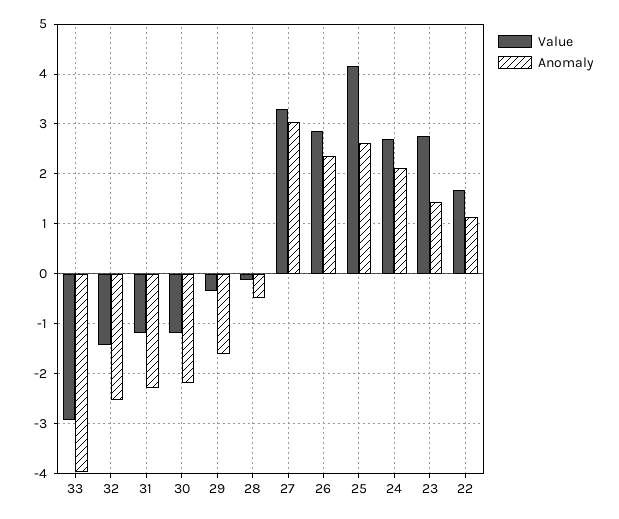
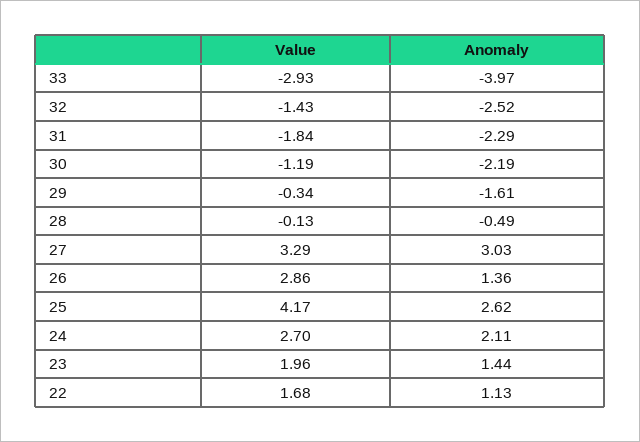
Value, 31: -1.2 -> -1.84
Anomaly, 26: 2.4 -> 1.36
Value, 23: 2.8 -> 1.96

